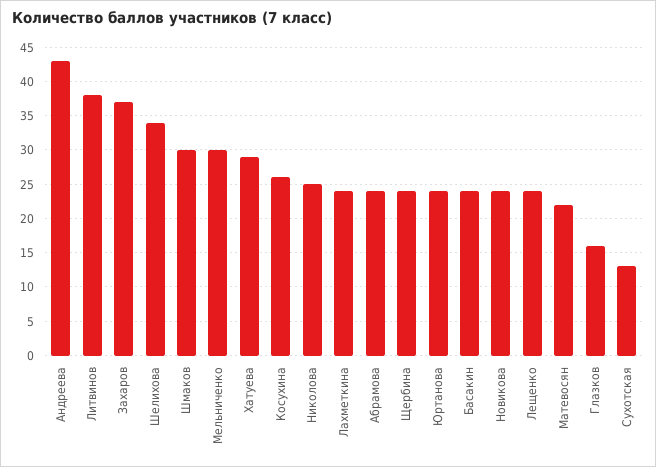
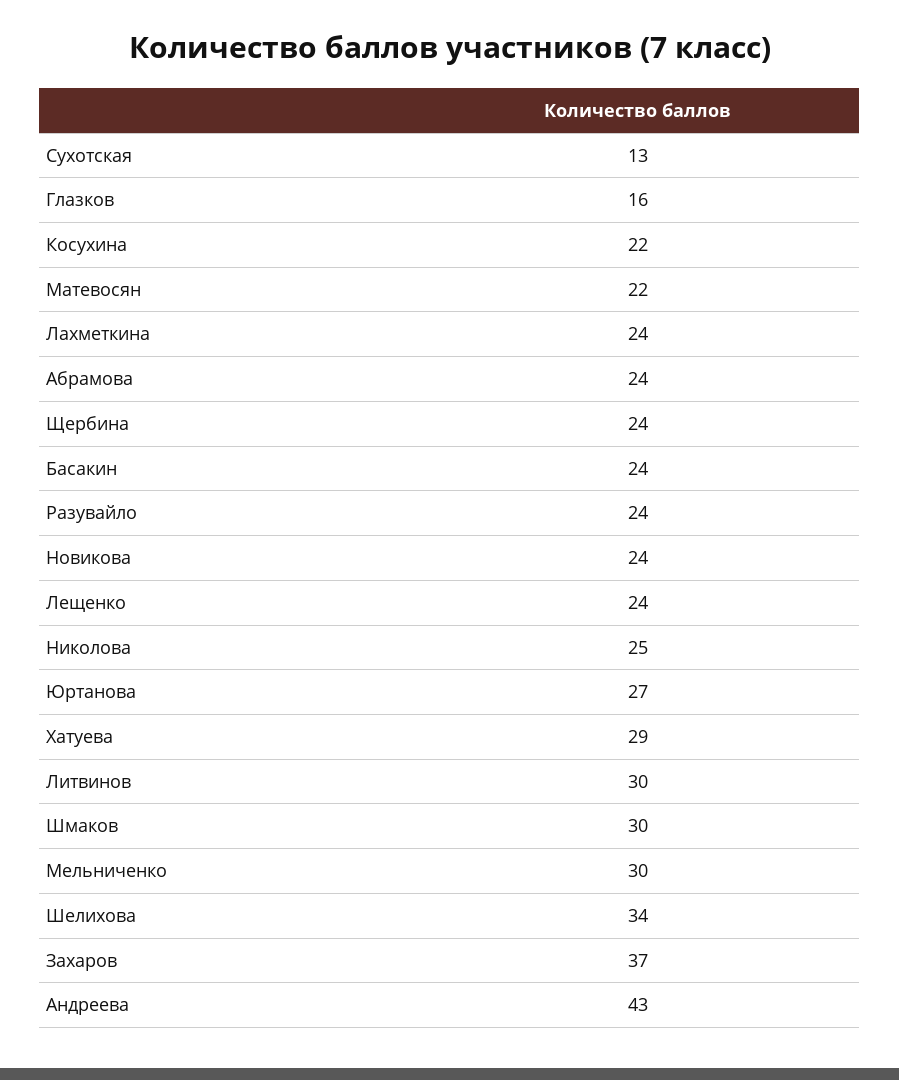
Литвинов: 38 -> 30
Косухина: 26 -> 22
Юртанова: 24 -> 27
Разувайло: none -> 24

